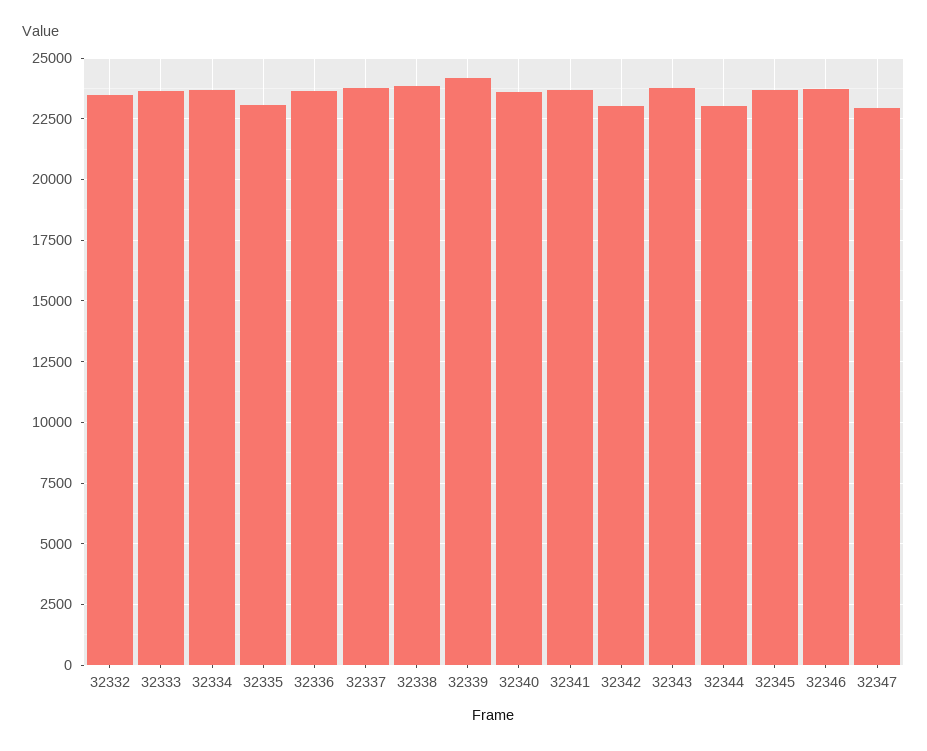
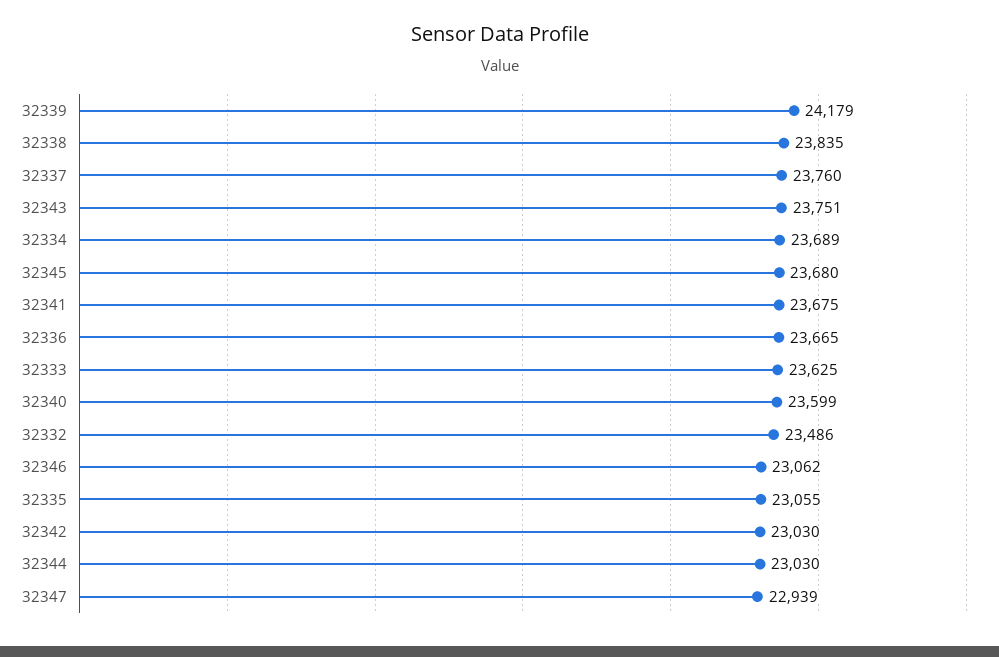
32346: 23750 -> 23062

